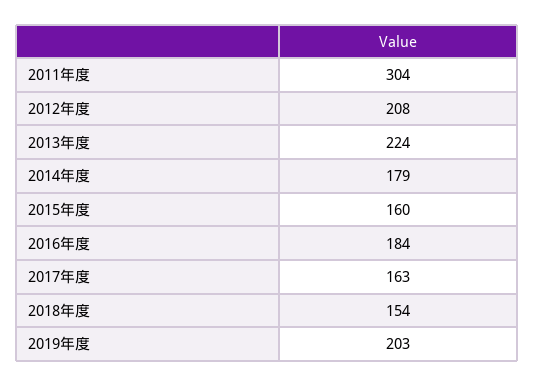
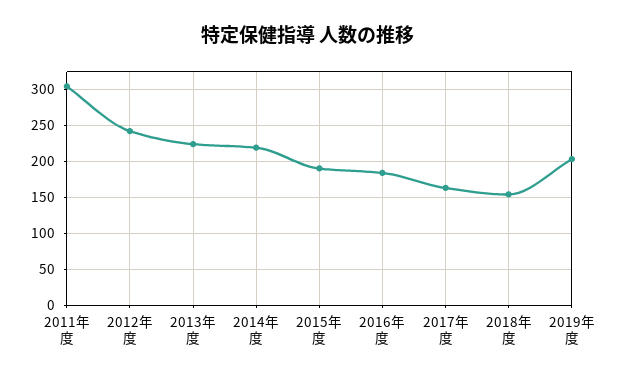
2012年度: 208 -> 240
2014年度: 179 -> 220
2015年度: 160 -> 190

